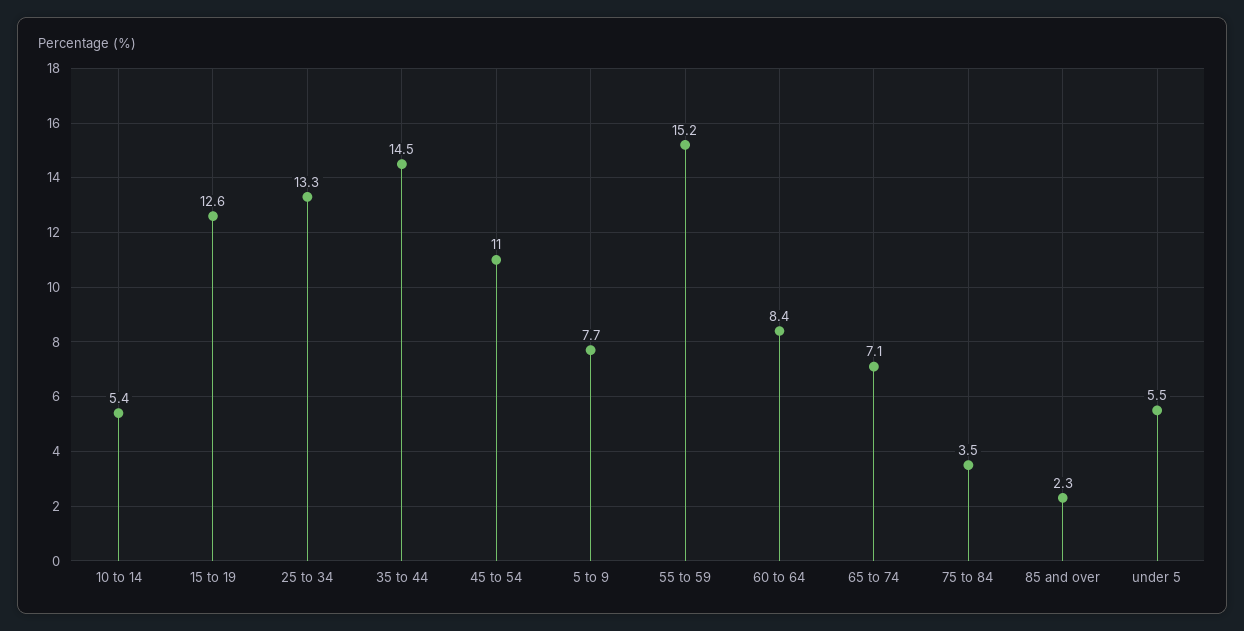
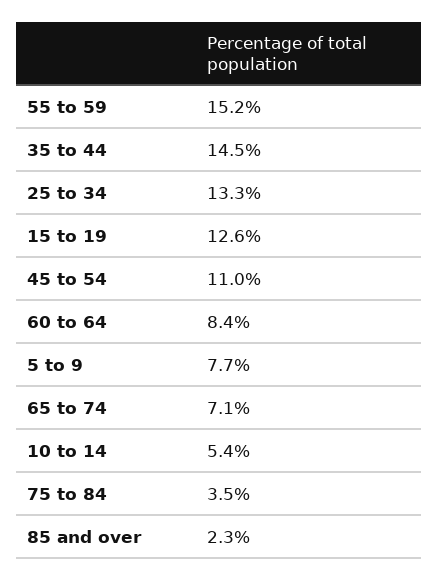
under 5: 5.5 -> none

